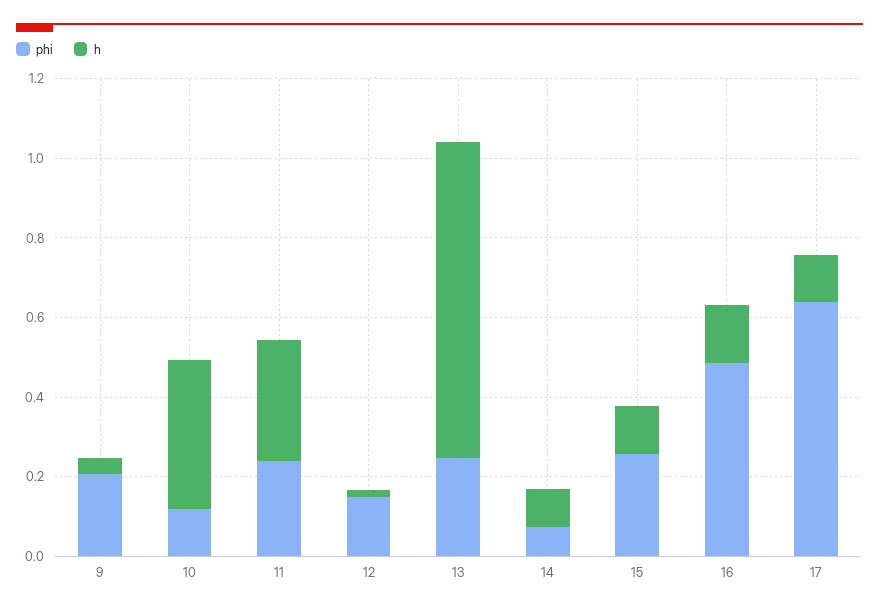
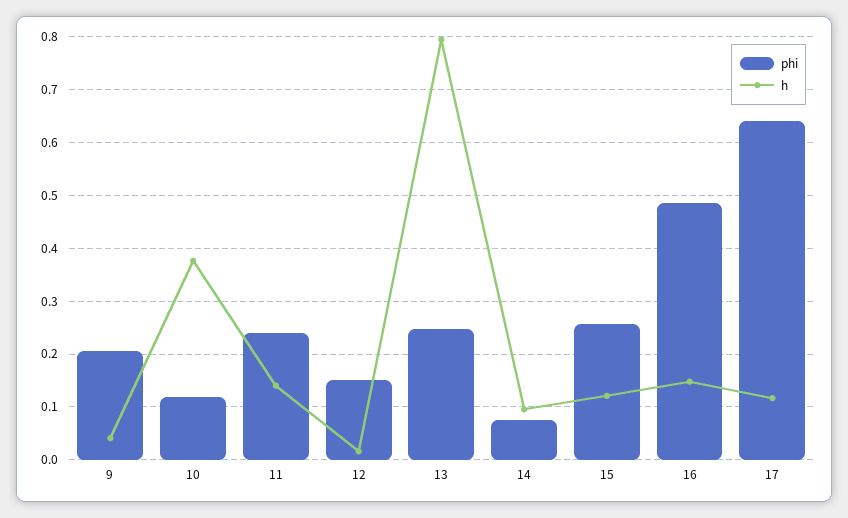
h, 11: 0.3 -> 0.14

